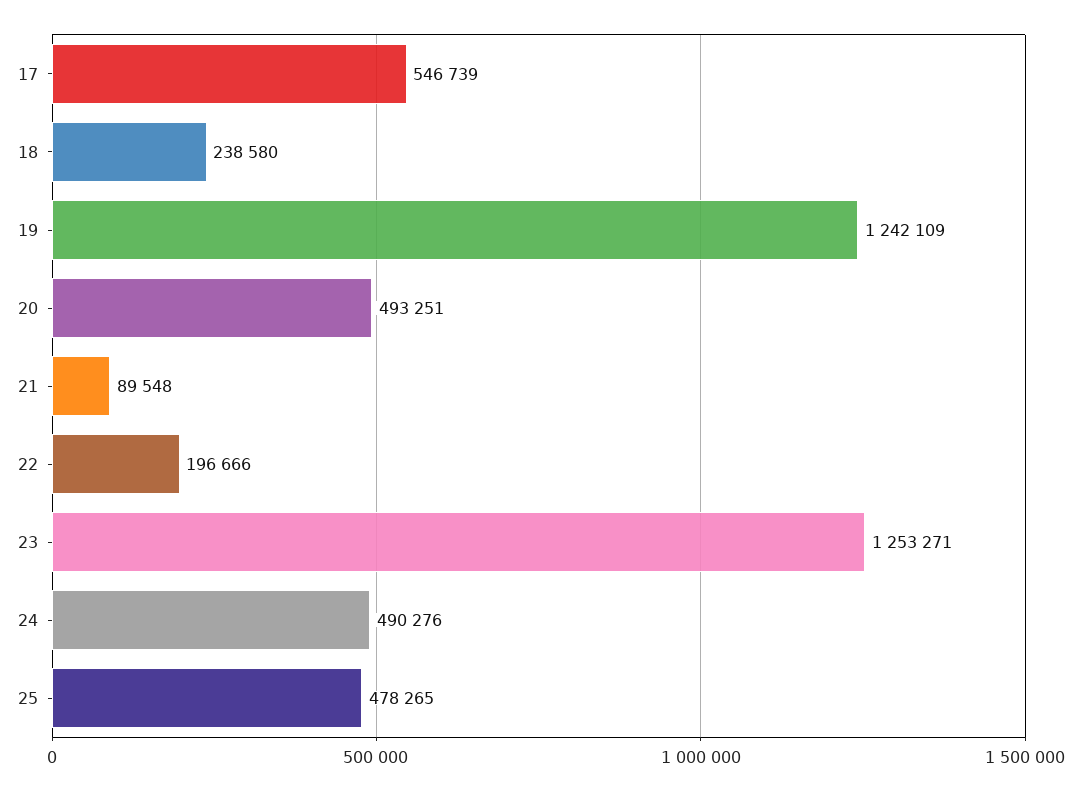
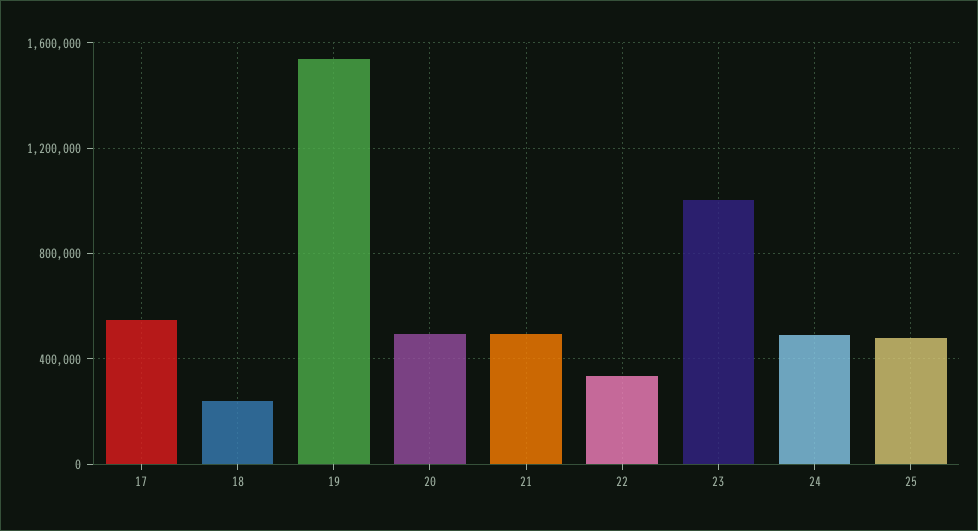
19: 1242109 -> 1550000
21: 89548 -> 500000
22: 196666 -> 350000
23: 1253271 -> 1000000

